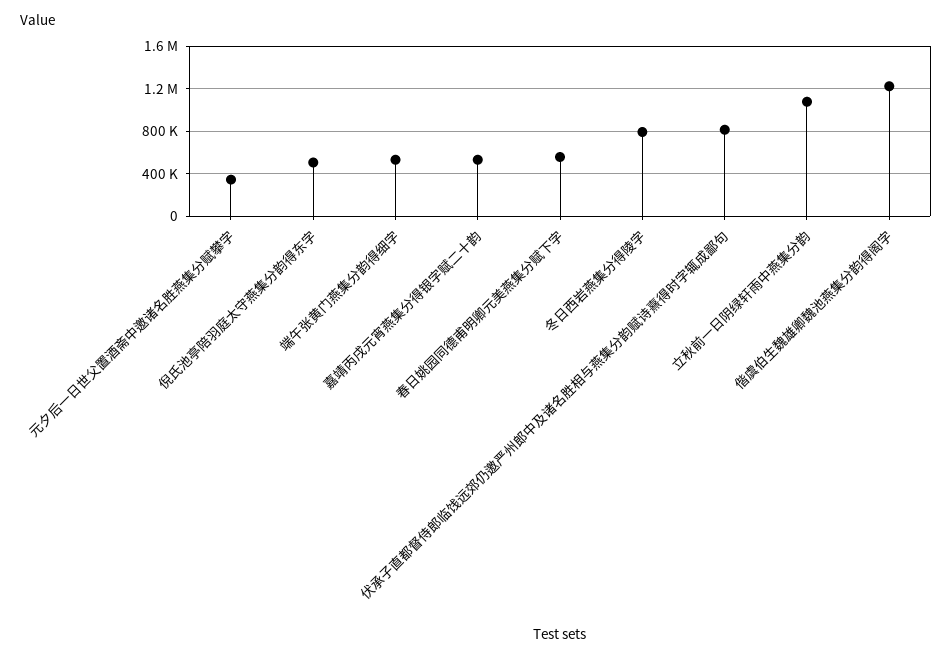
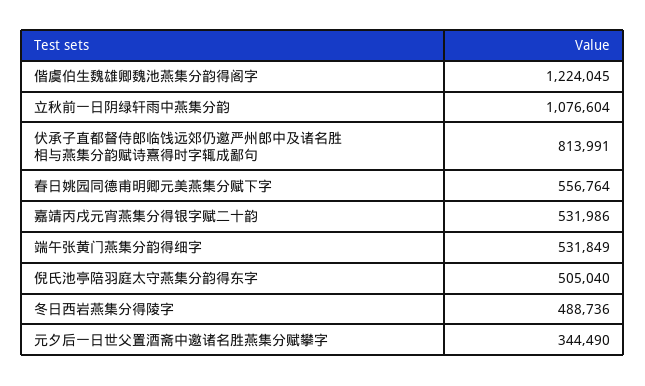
冬日西岩燕集分得陵字: 800000 -> 488736

